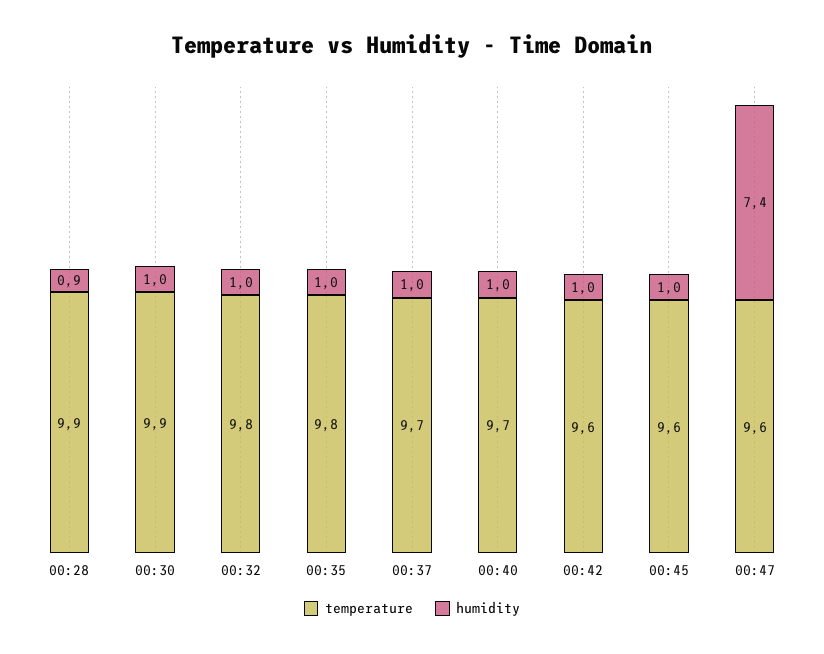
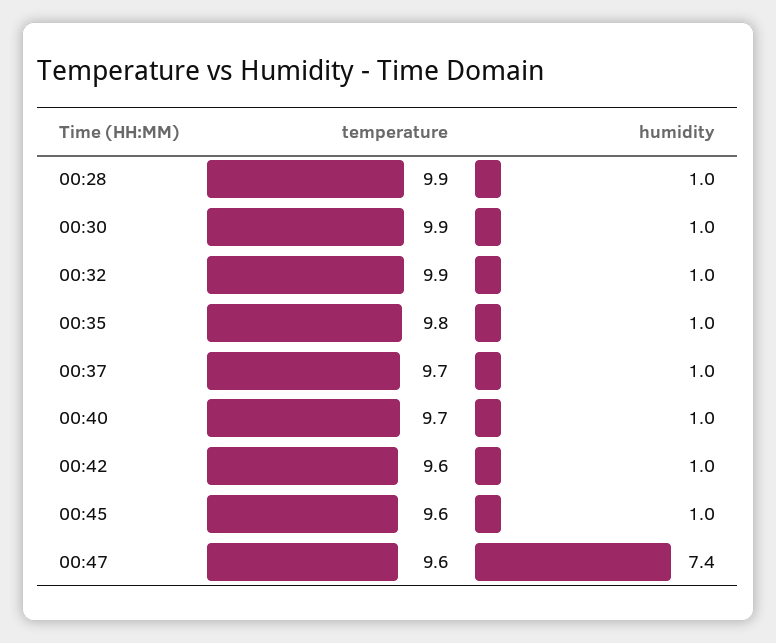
humidity, 00:28: 0.9 -> 1
temperature, 00:32: 9.8 -> 9.9

